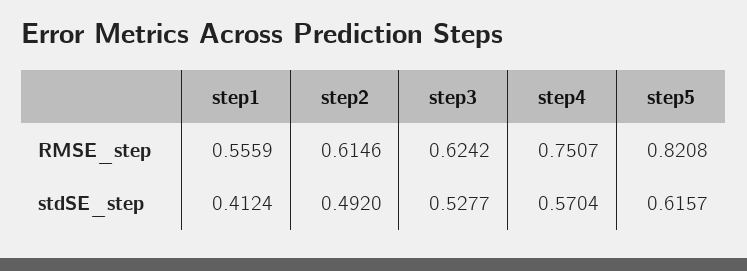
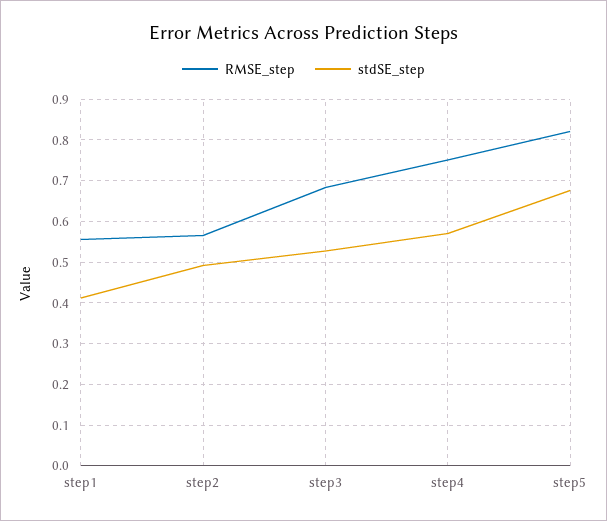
RMSE_step, step2: 0.6146 -> 0.56
RMSE_step, step3: 0.6242 -> 0.68
stdSE_step, step5: 0.6157 -> 0.68

